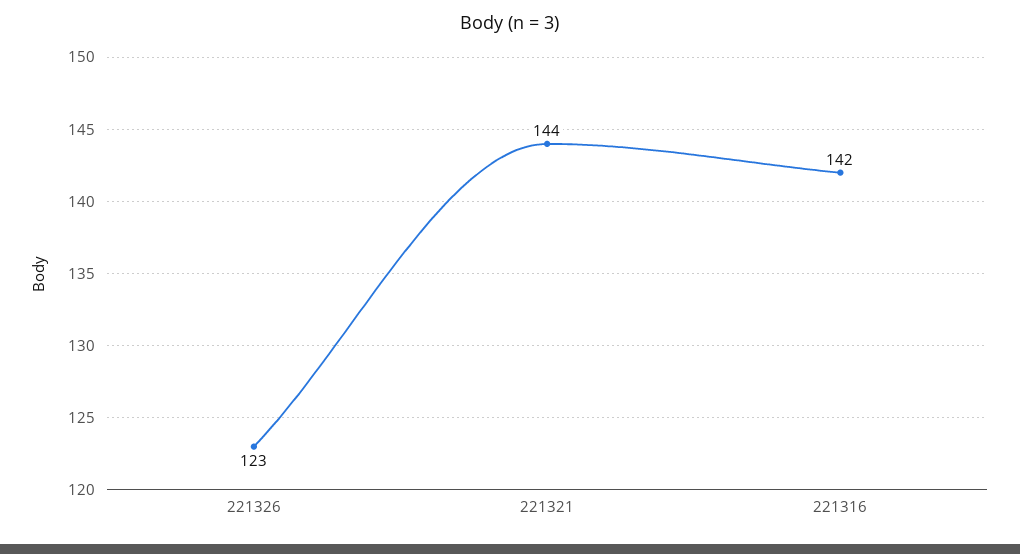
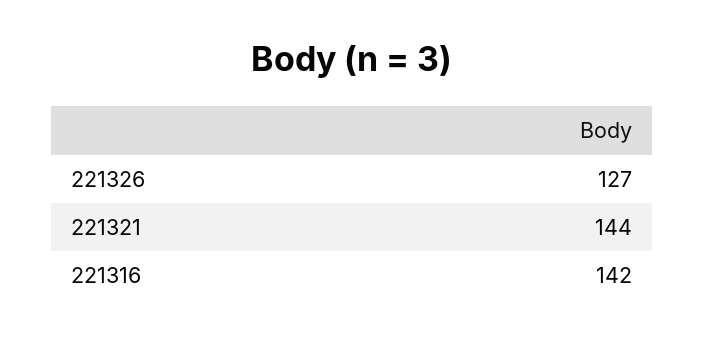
221326: 123 -> 127

